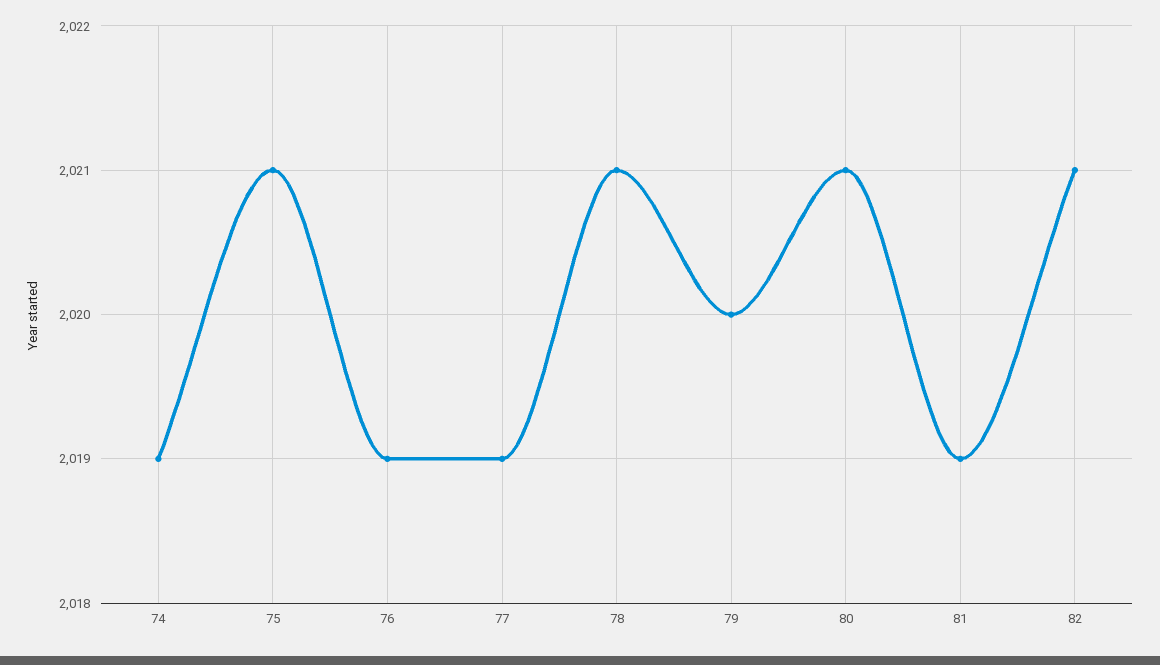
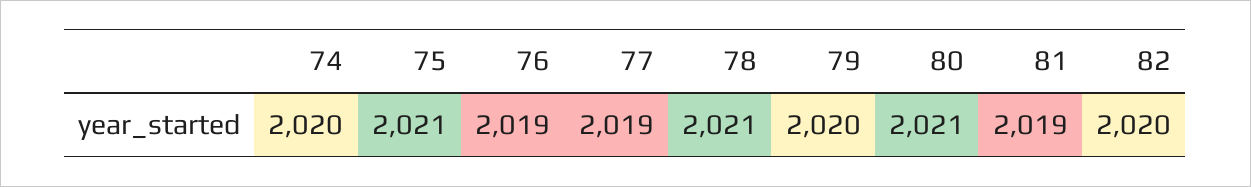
74: 2019 -> 2020
82: 2021 -> 2020

